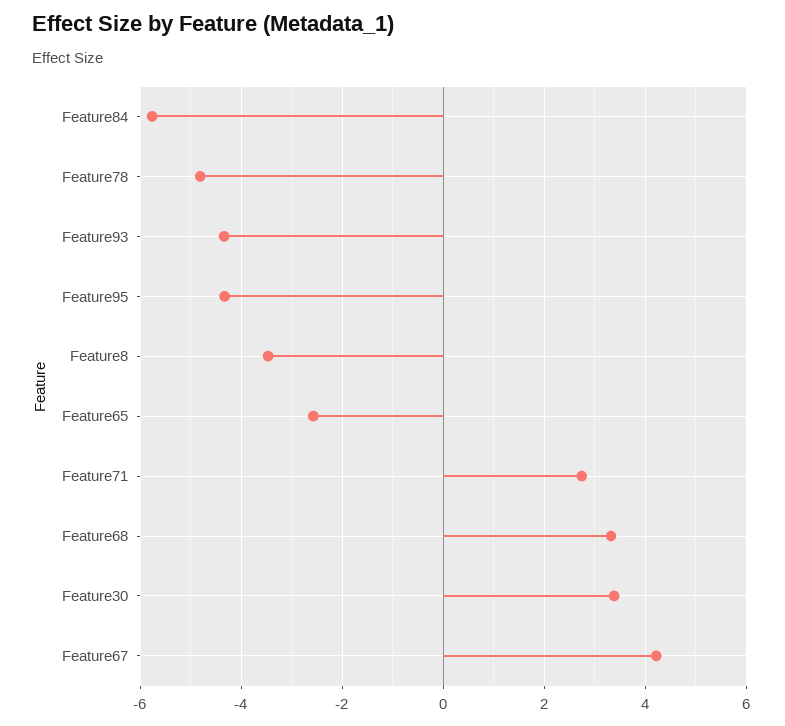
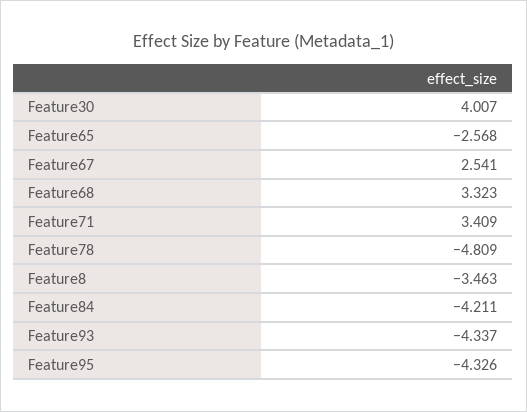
Feature84: -5.8 -> -4.211
Feature71: 2.8 -> 3.409
Feature30: 3.4 -> 4.007
Feature67: 4.2 -> 2.541

